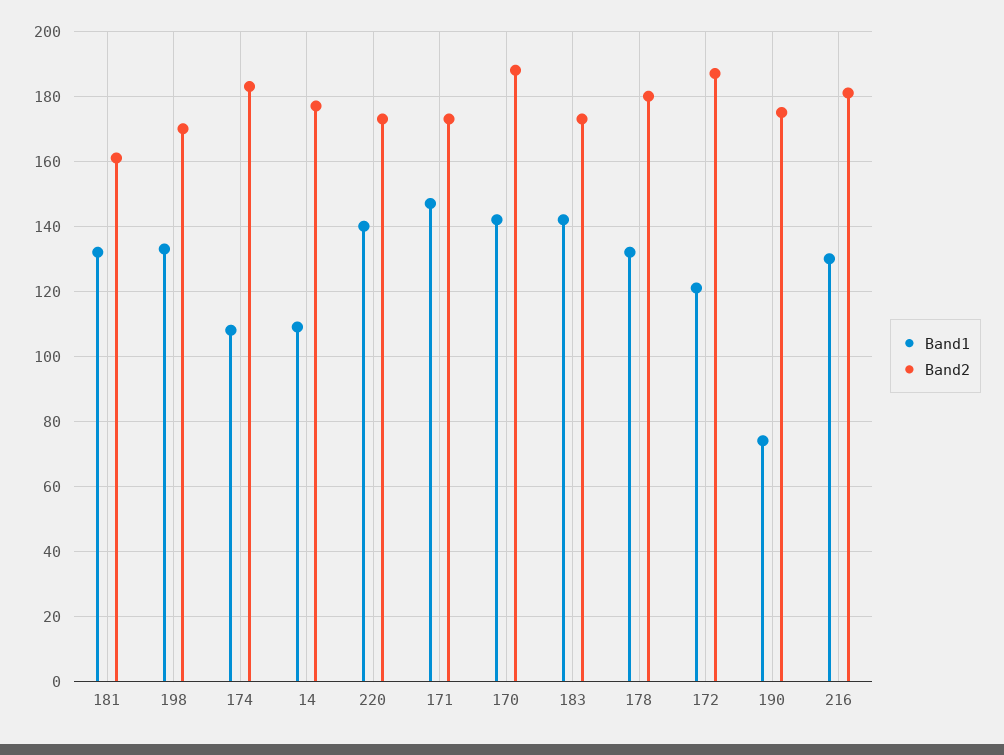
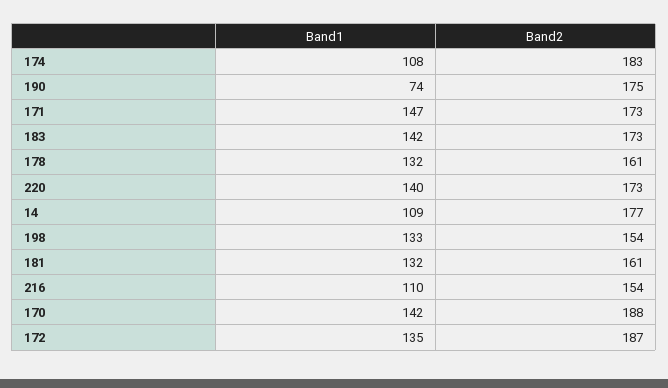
Band2, 198: 170 -> 154
Band2, 178: 180 -> 161
Band1, 172: 120 -> 135
Band1, 216: 130 -> 110
Band2, 216: 180 -> 154

